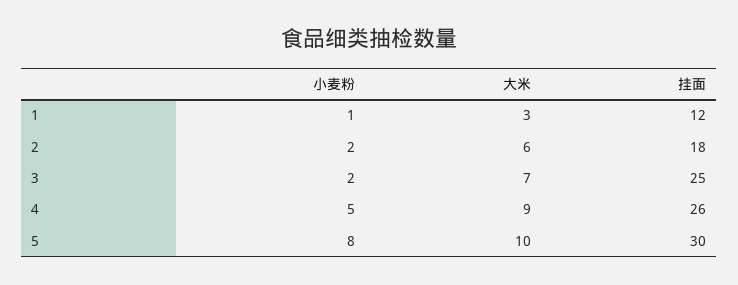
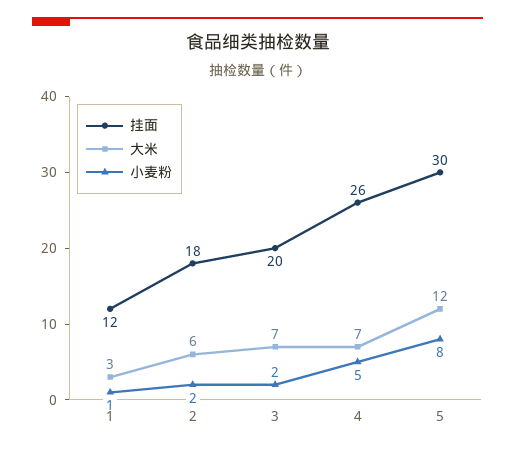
挂面, 3: 25 -> 20
大米, 4: 9 -> 7
大米, 5: 10 -> 12

